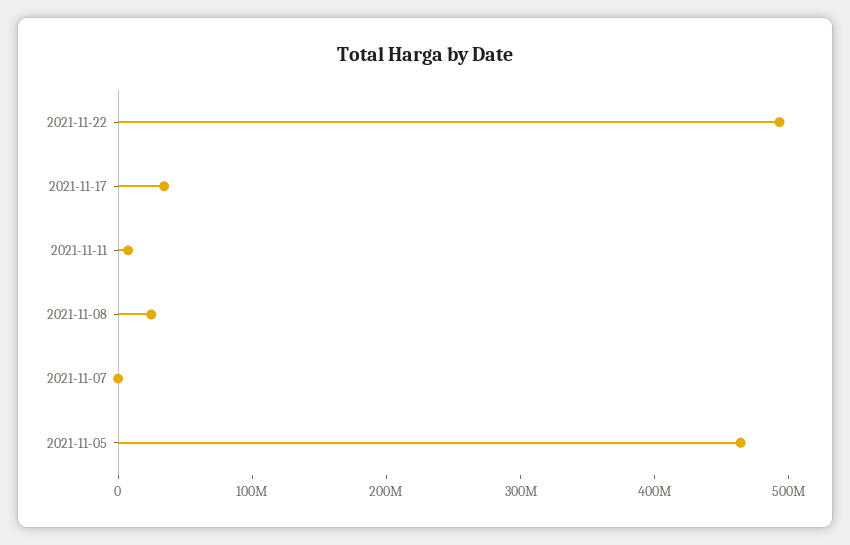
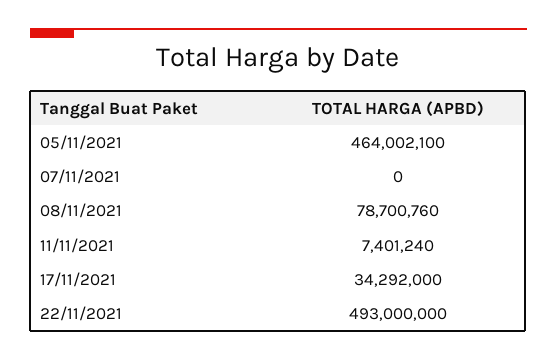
2021-11-08: 20000000 -> 78700760

